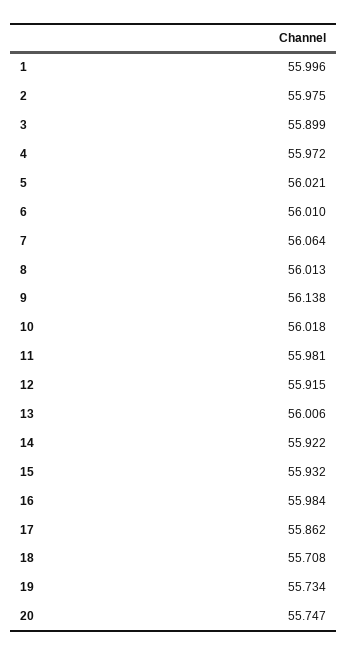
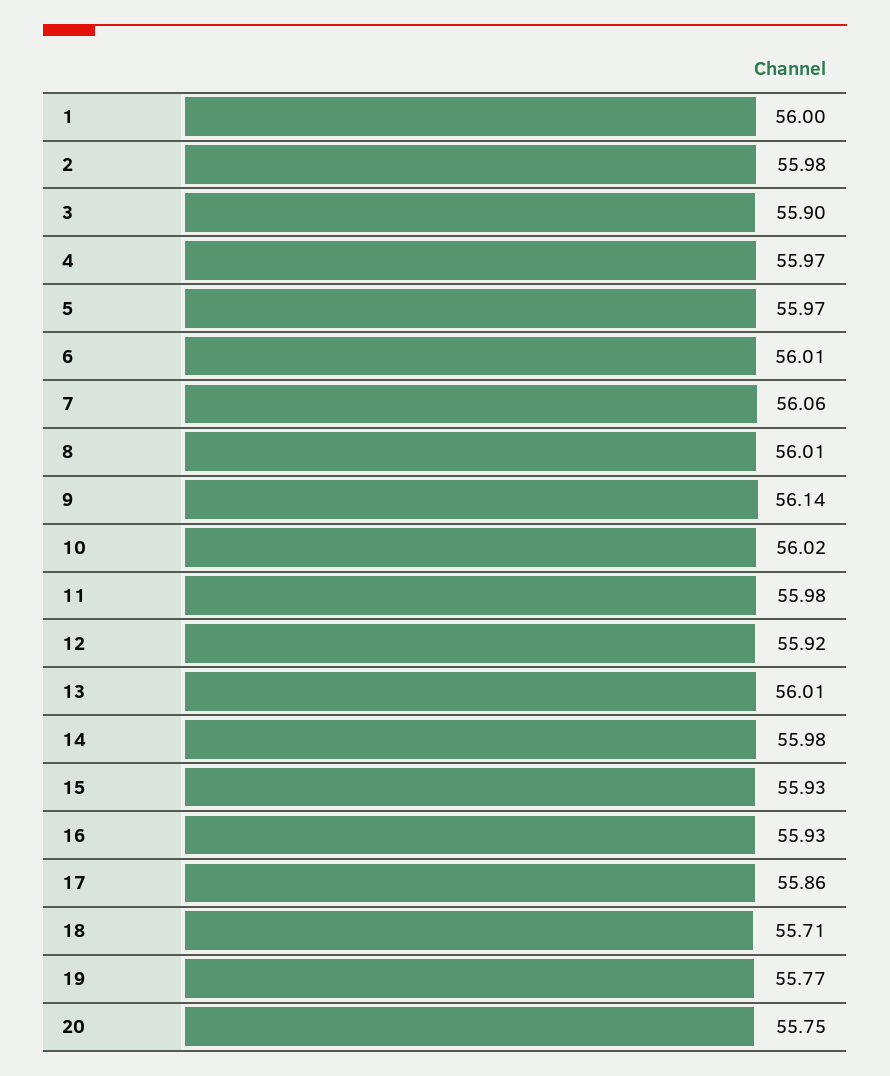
5: 56.021 -> 55.97
14: 55.922 -> 55.98
16: 55.984 -> 55.93
19: 55.734 -> 55.77

